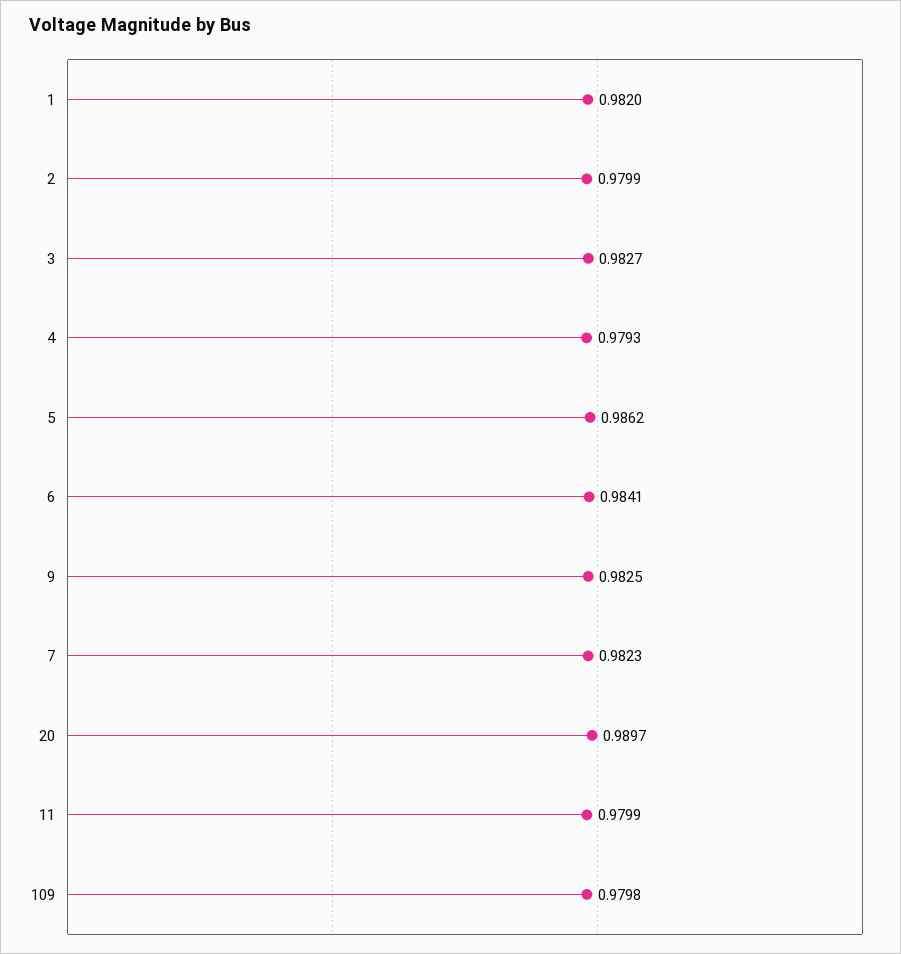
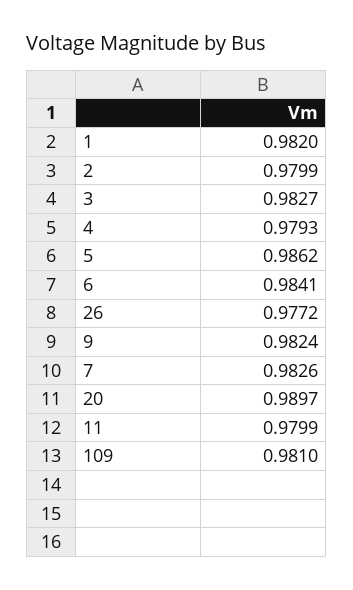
9: 0.9825 -> 0.9824
7: 0.9823 -> 0.9826
109: 0.9798 -> 0.981
26: none -> 0.9772

